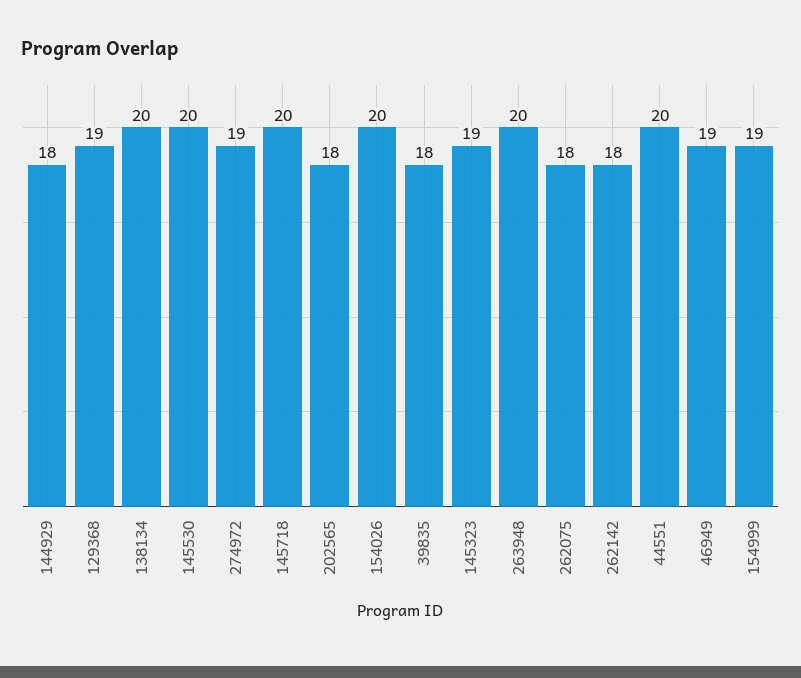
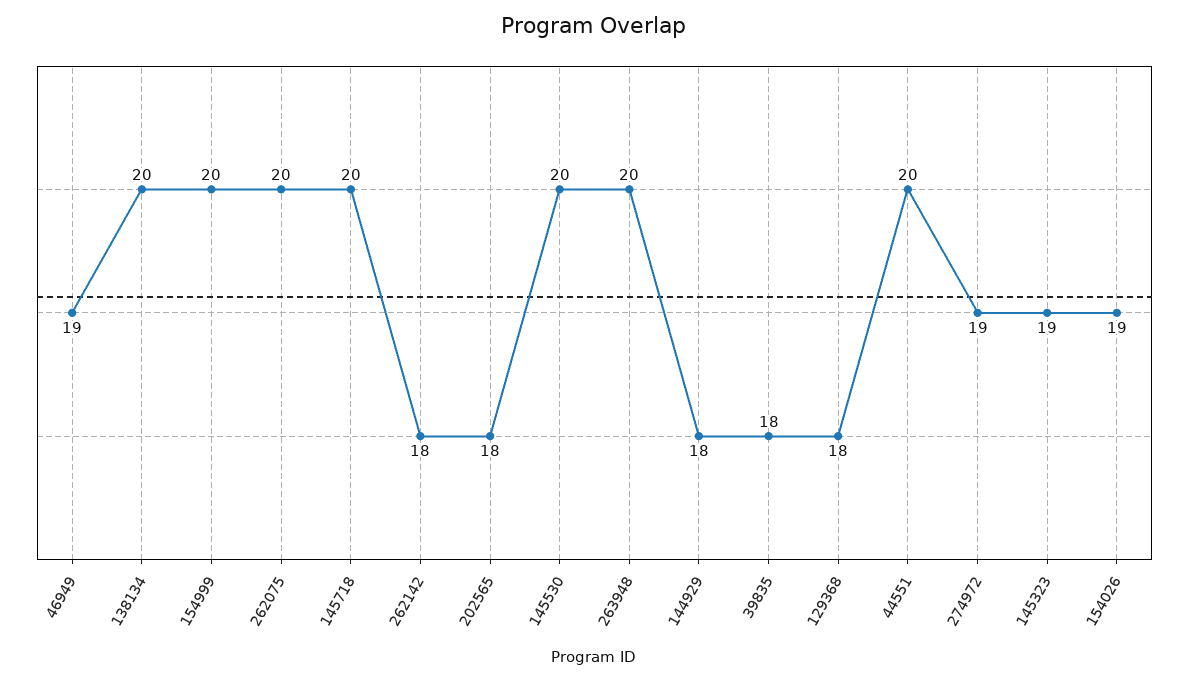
129368: 19 -> 18
154026: 20 -> 19
262075: 18 -> 20
154999: 19 -> 20

